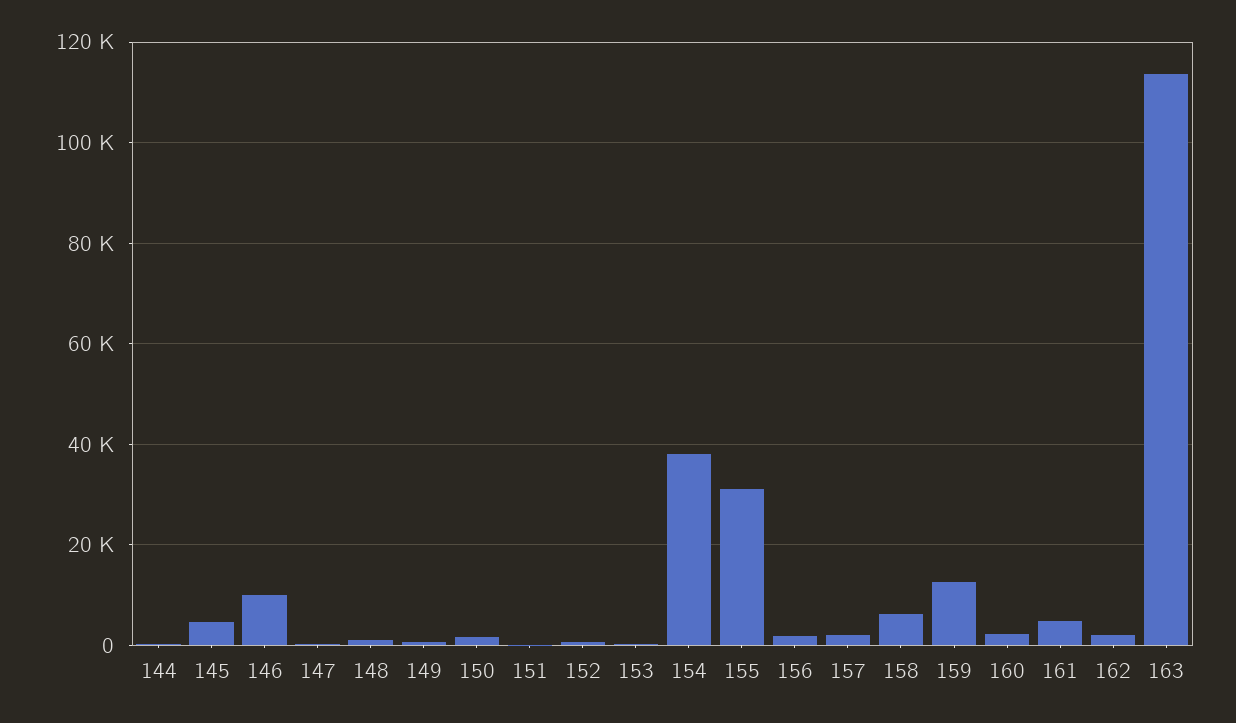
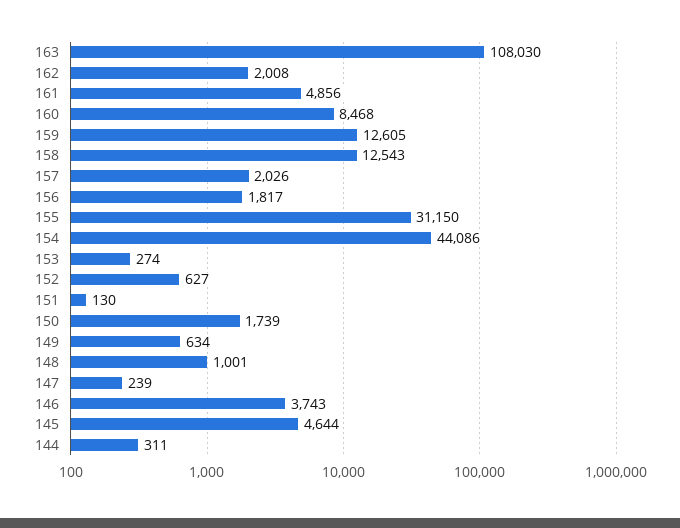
146: 10000 -> 3743
154: 38000 -> 44086
158: 6000 -> 12543
160: 2000 -> 8468
163: 114000 -> 108030

